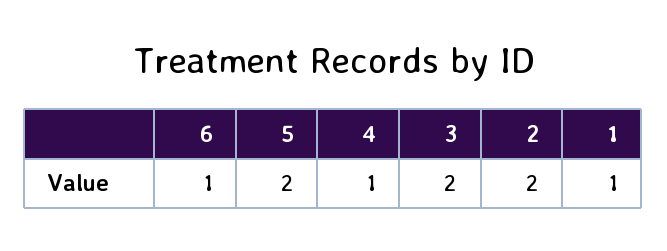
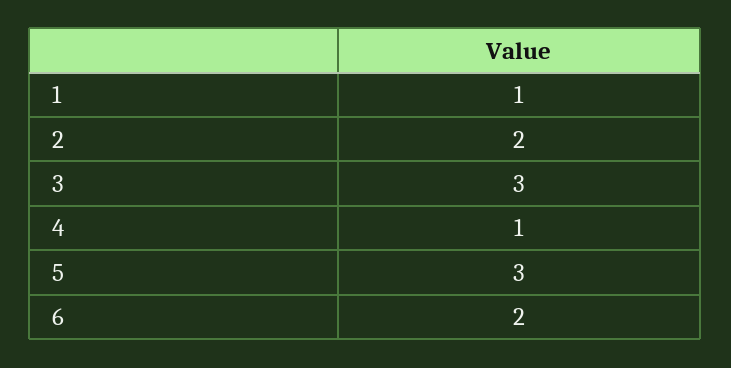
6: 1 -> 2
5: 2 -> 3
3: 2 -> 3

